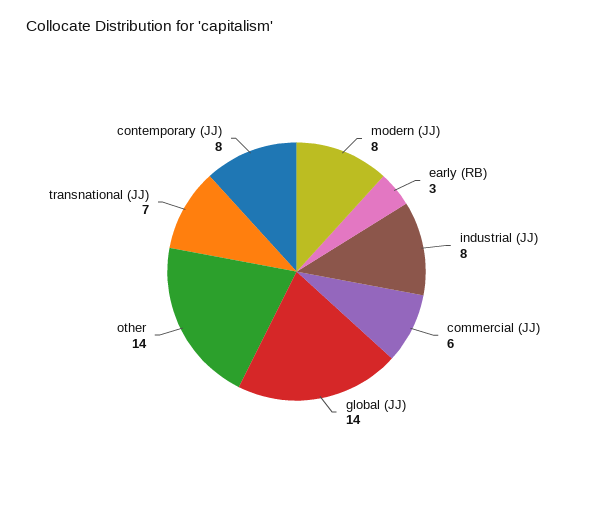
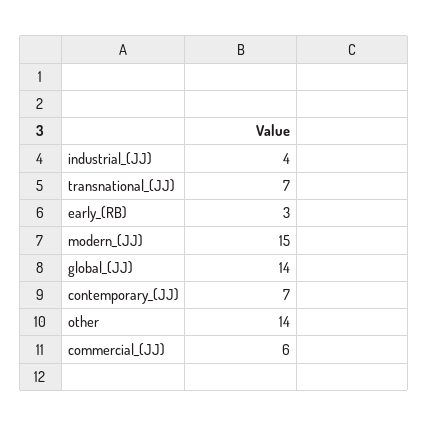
modern (JJ): 8 -> 15
industrial (JJ): 8 -> 4
contemporary (JJ): 8 -> 7

